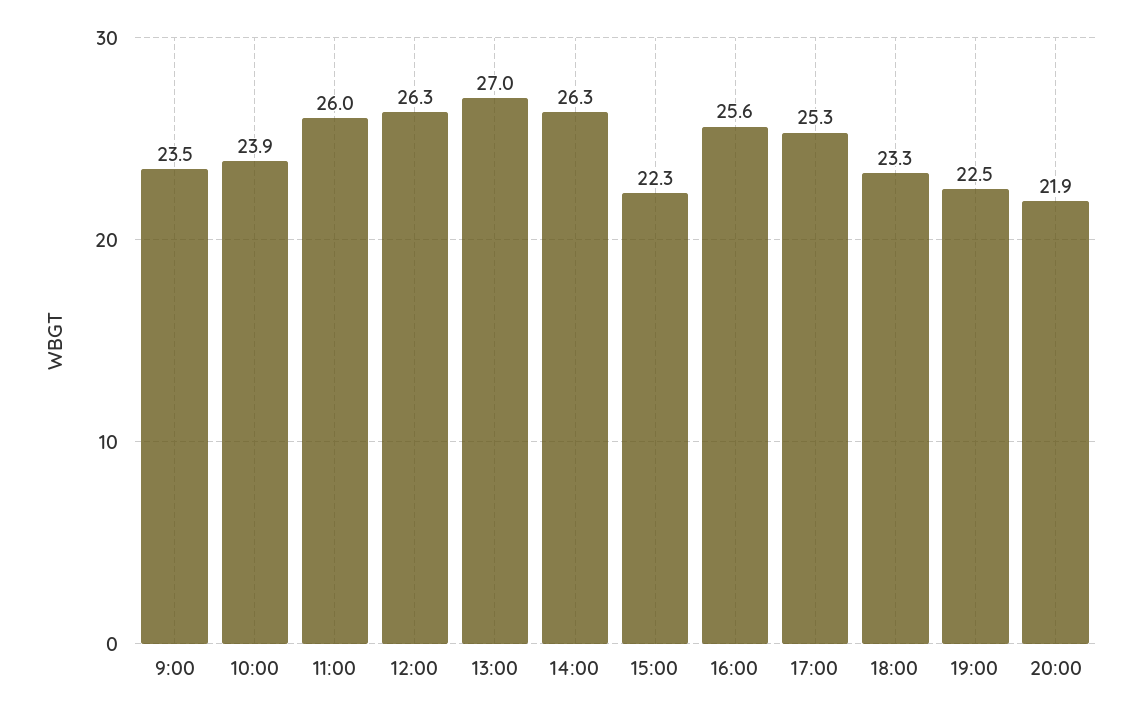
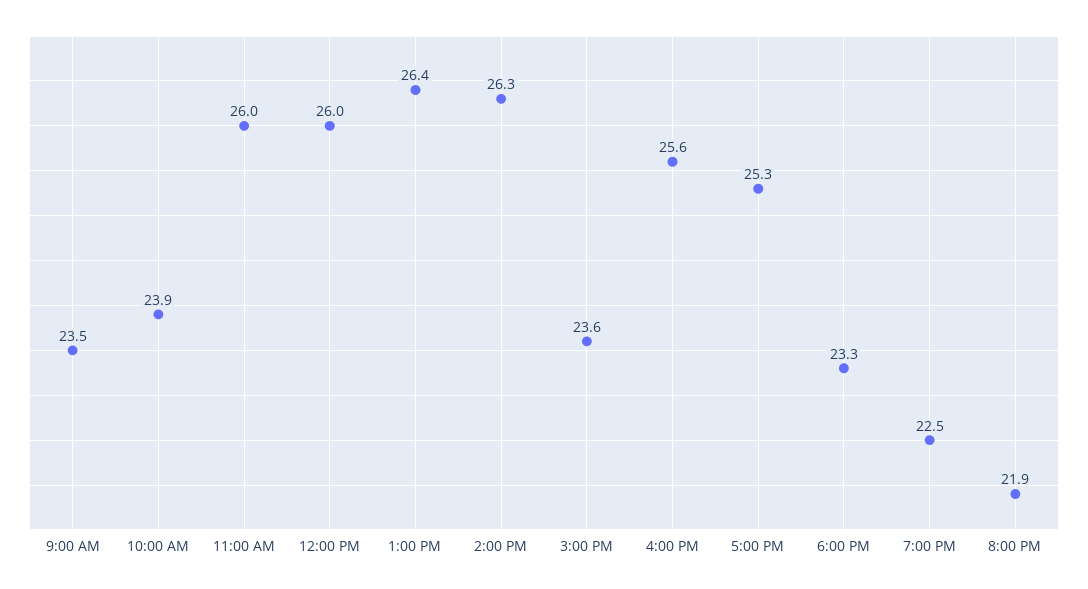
12:00: 26.3 -> 26
13:00: 27 -> 26.4
15:00: 22.3 -> 23.6

